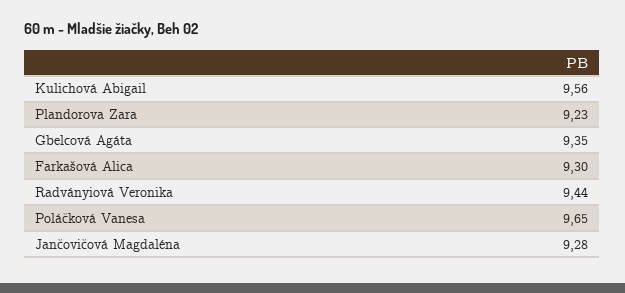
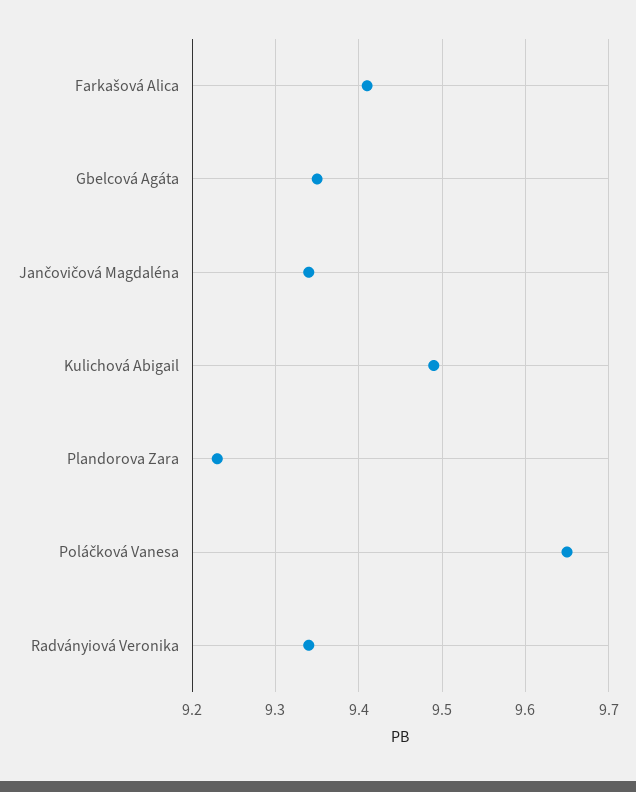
Kulichová Abigail: 9.56 -> 9.49
Farkašová Alica: 9.3 -> 9.41
Radványiová Veronika: 9.44 -> 9.34
Jančovičová Magdaléna: 9.28 -> 9.34

